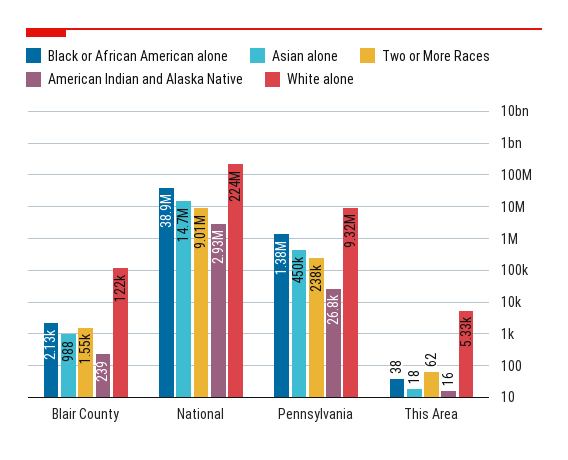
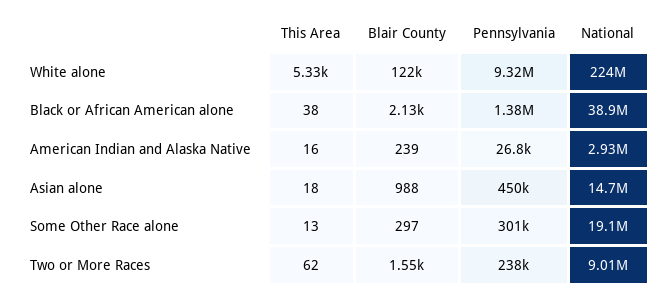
Some Other Race alone, This Area: none -> 13
Some Other Race alone, Blair County: none -> 297
Some Other Race alone, Pennsylvania: none -> 301000
Some Other Race alone, National: none -> 19100000

